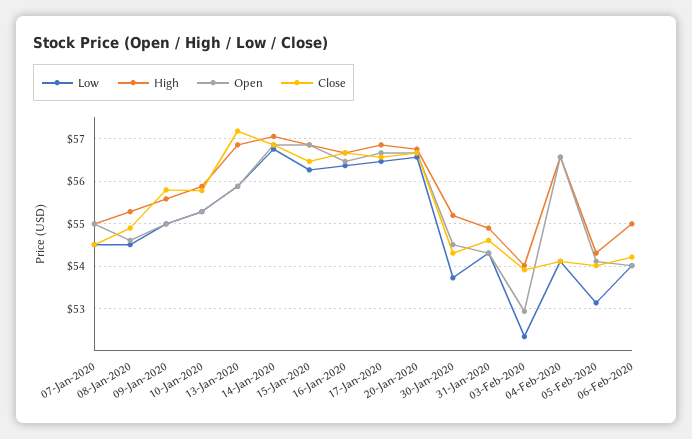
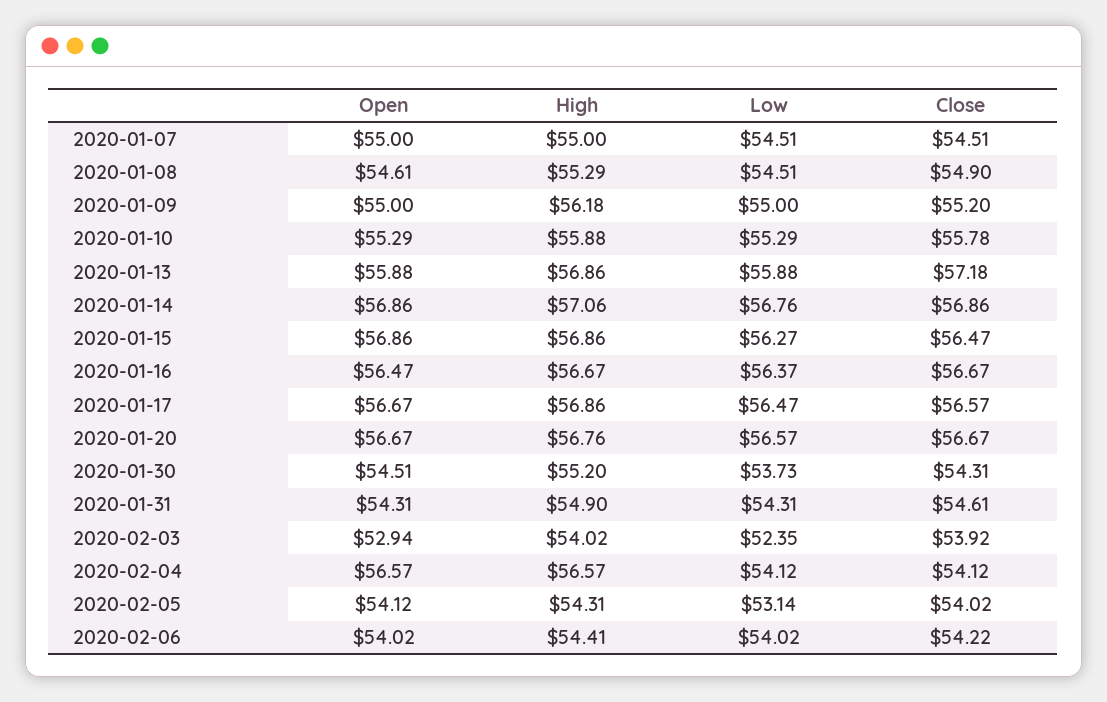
High, 09-Jan-2020: 55.6 -> 56.18
Close, 09-Jan-2020: 55.8 -> 55.2
High, 06-Feb-2020: 55 -> 54.41

